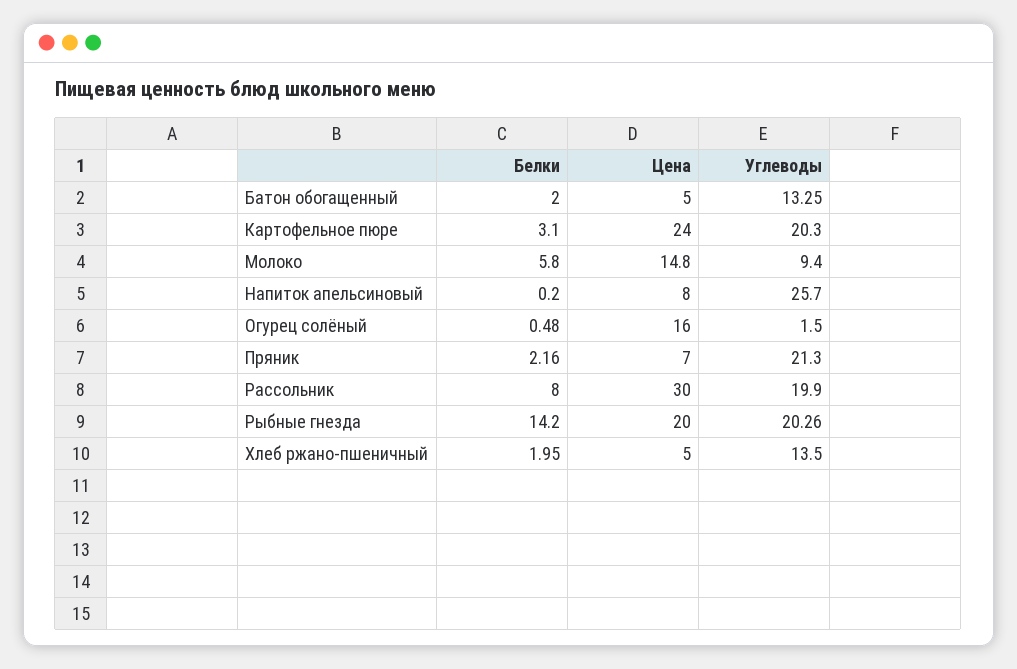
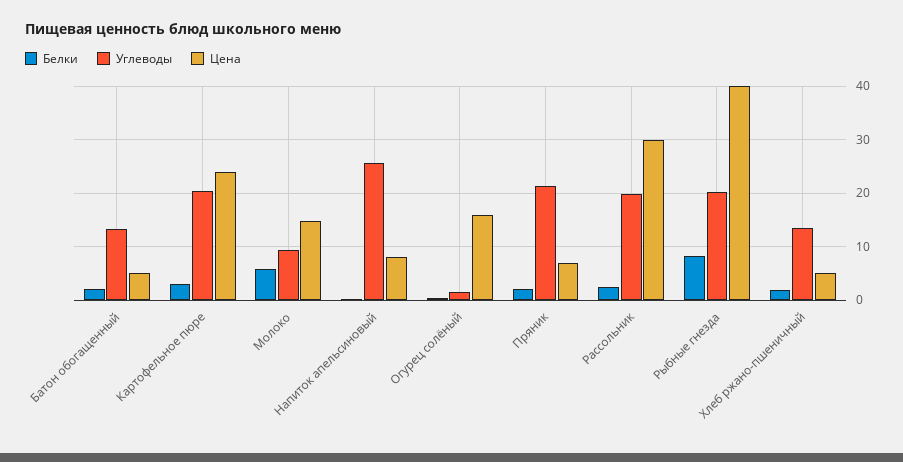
Белки, Рассольник: 8 -> 2
Белки, Рыбные гнезда: 14.2 -> 8
Цена, Рыбные гнезда: 20 -> 40

